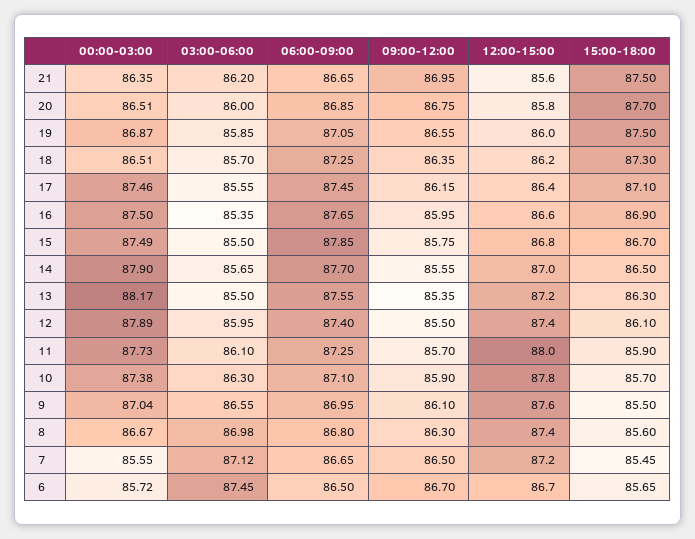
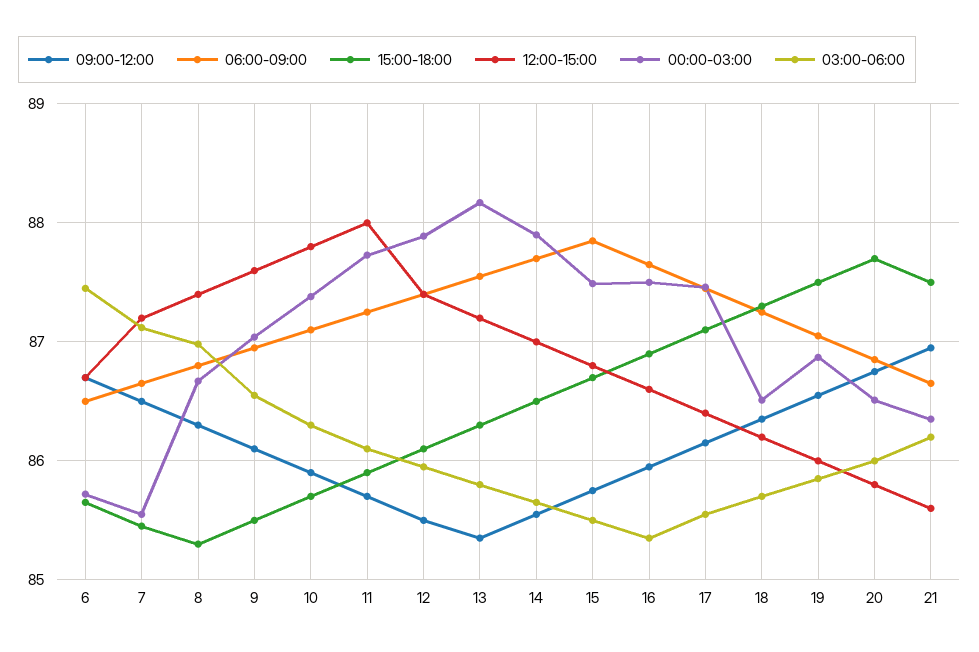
03:00-06:00, 13: 85.5 -> 85.8
15:00-18:00, 8: 85.6 -> 85.3

